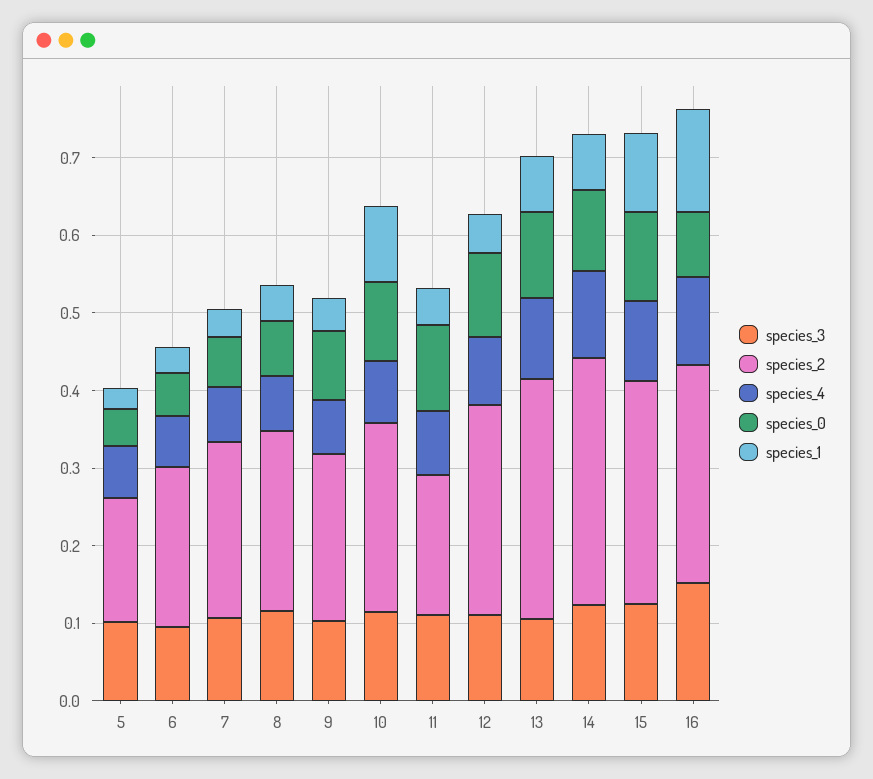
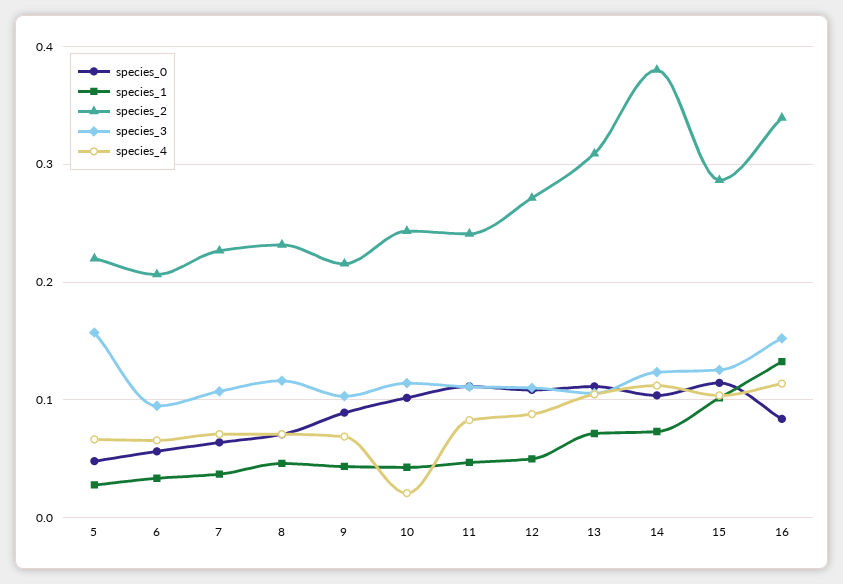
species_3, 5: 0.1 -> 0.16
species_2, 5: 0.16 -> 0.22
species_4, 10: 0.08 -> 0.02
species_1, 10: 0.1 -> 0.04
species_2, 11: 0.18 -> 0.24
species_2, 14: 0.32 -> 0.38
species_2, 16: 0.28 -> 0.34

